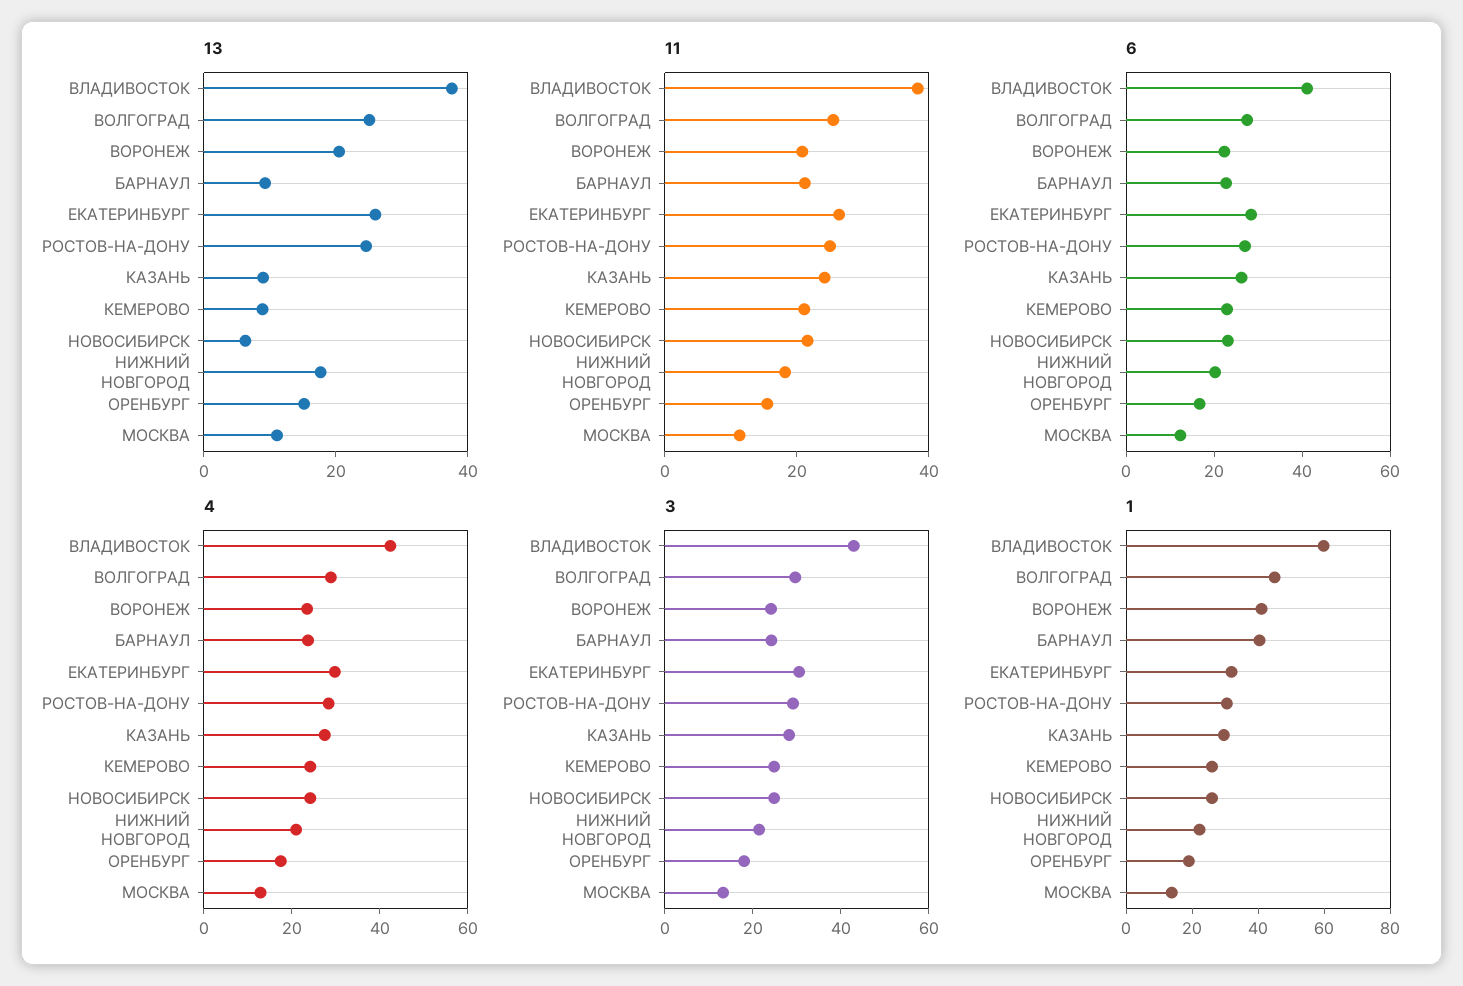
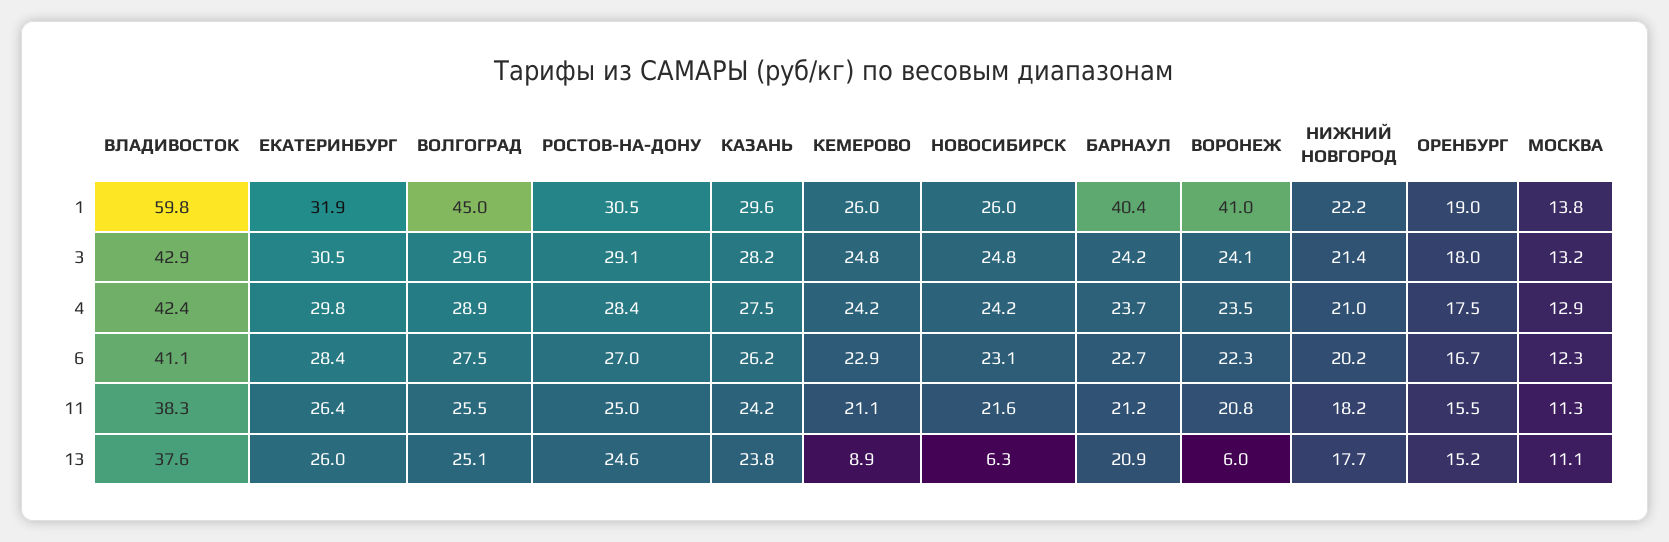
13, ВОРОНЕЖ: 20 -> 6
13, БАРНАУЛ: 10 -> 20.9
13, КАЗАНЬ: 10 -> 23.8

